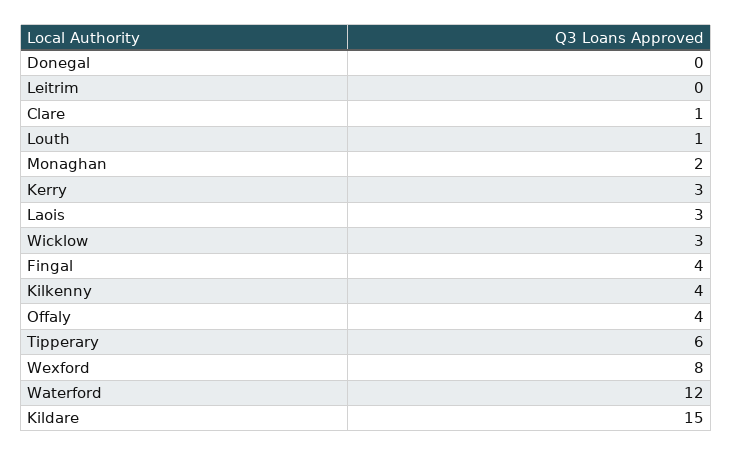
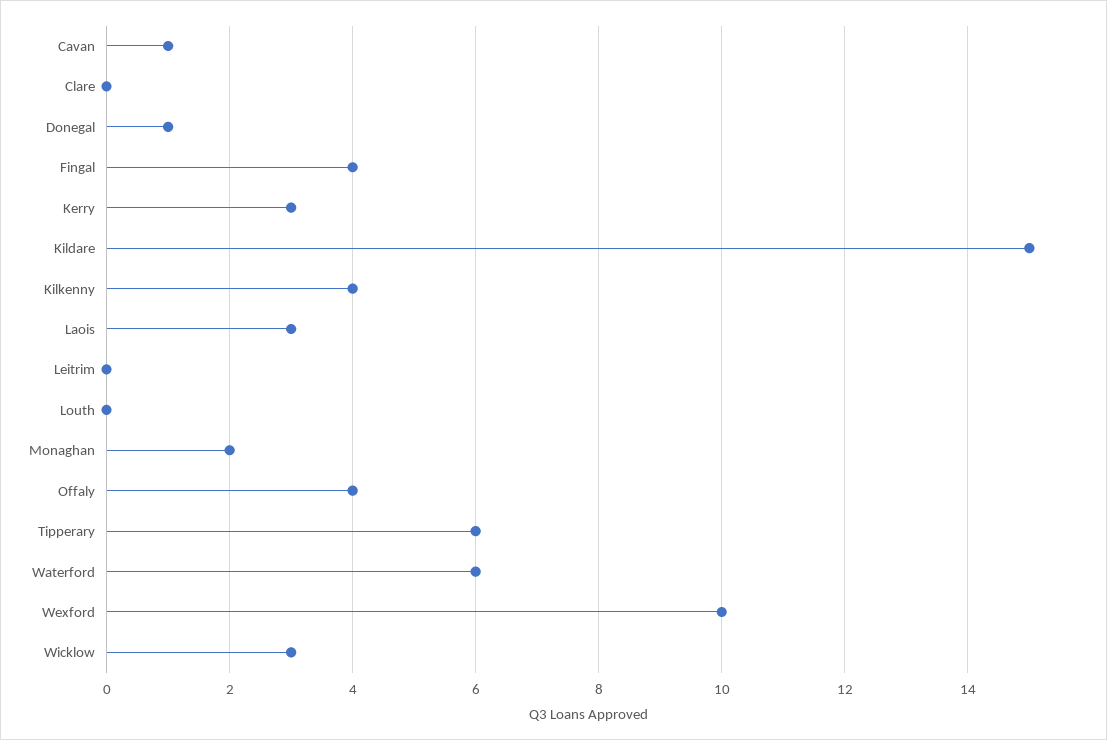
Donegal: 0 -> 1
Clare: 1 -> 0
Louth: 1 -> 0
Wexford: 8 -> 10
Waterford: 12 -> 6
Cavan: none -> 1

